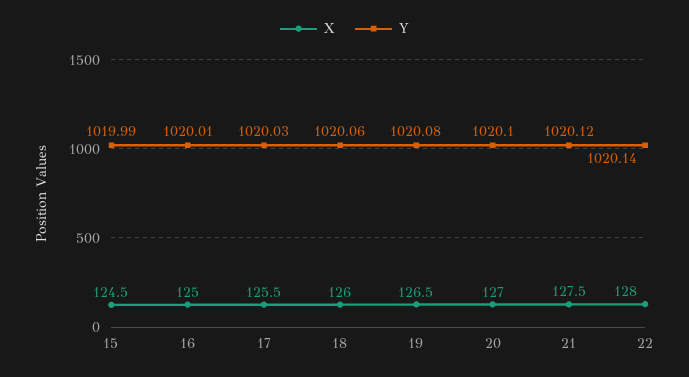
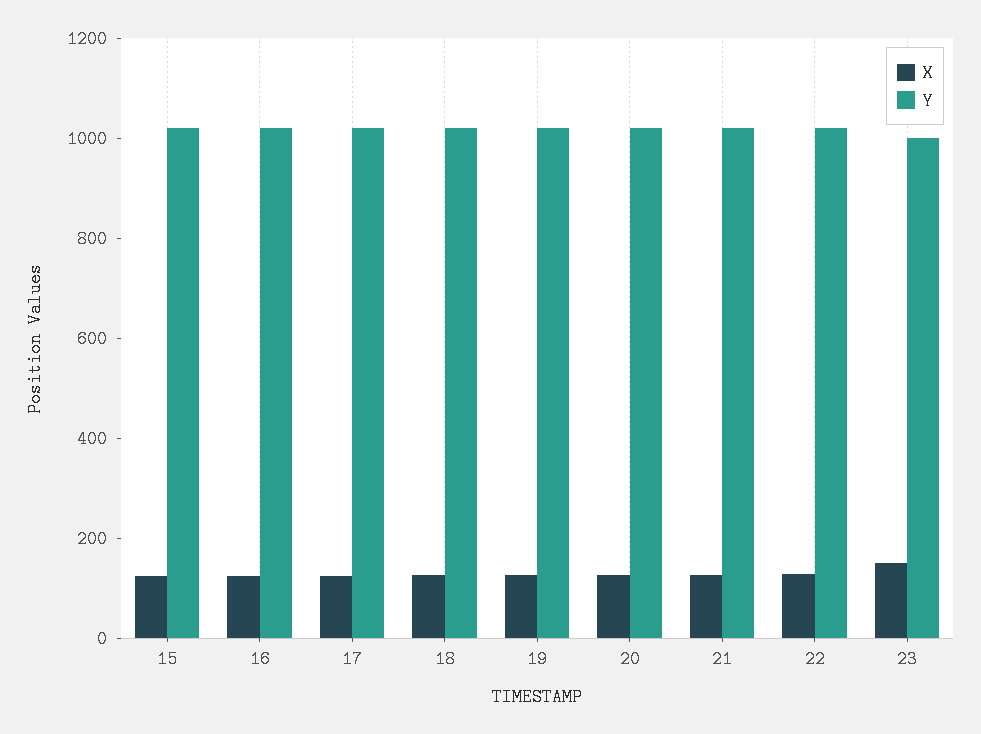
X, 23: none -> 150
Y, 23: none -> 1000

